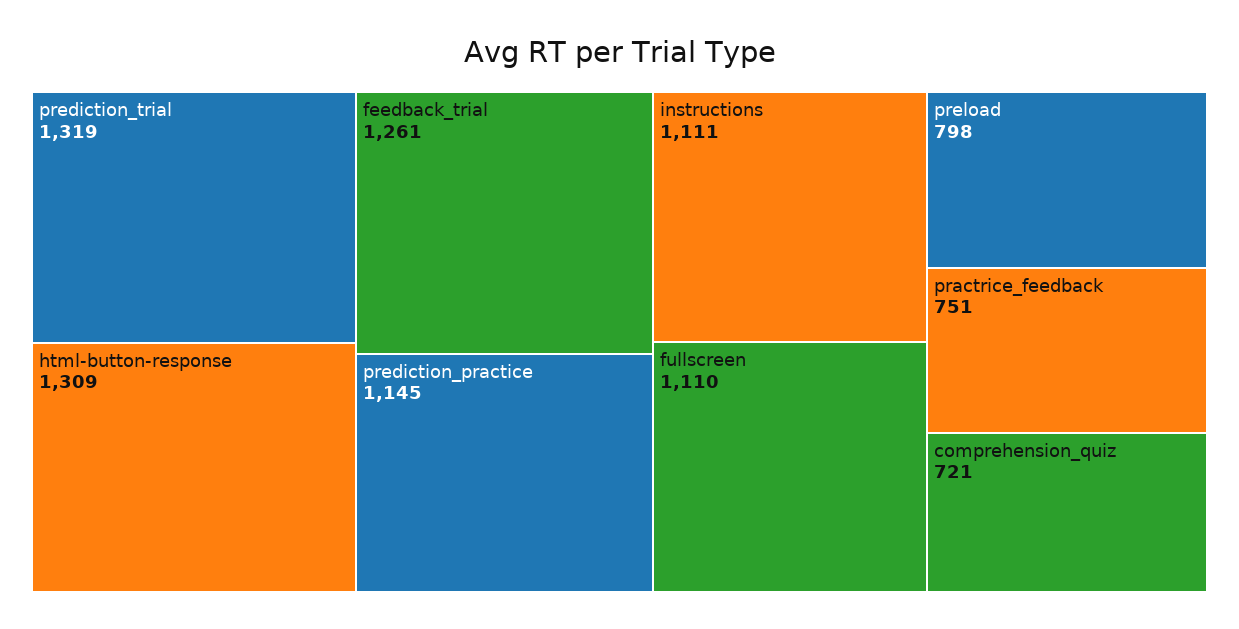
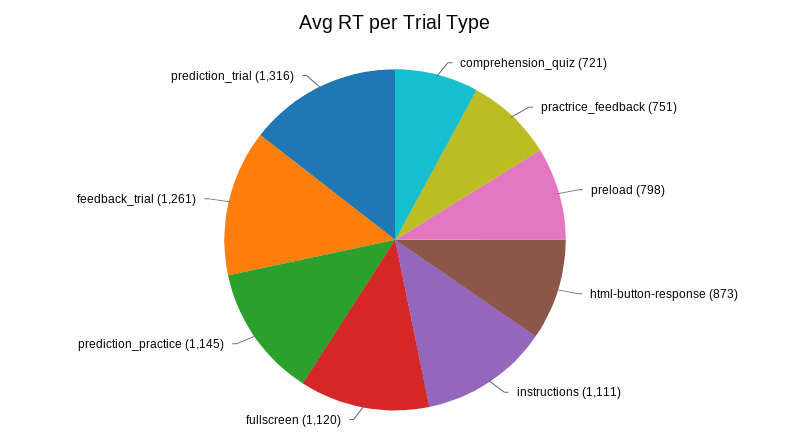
prediction_trial: 1319 -> 1316
html-button-response: 1309 -> 873
fullscreen: 1110 -> 1120

